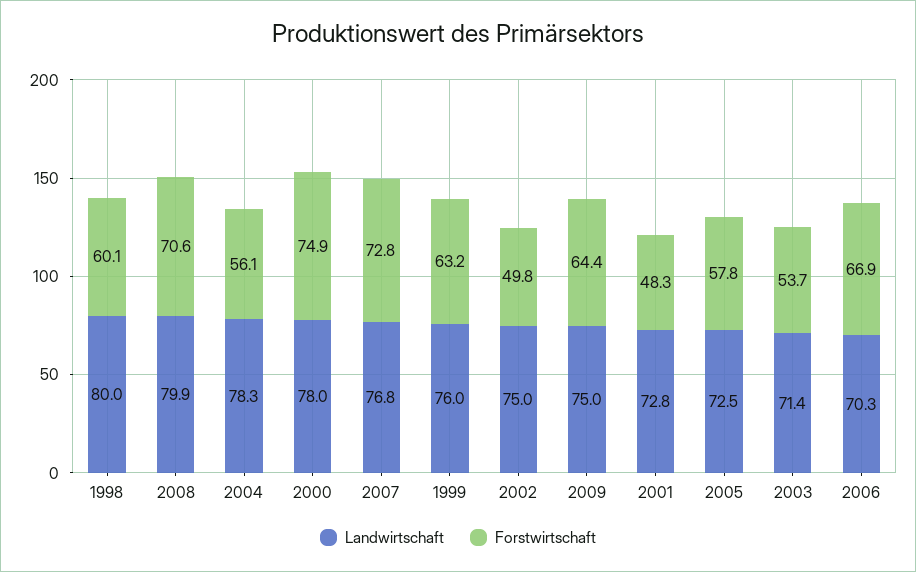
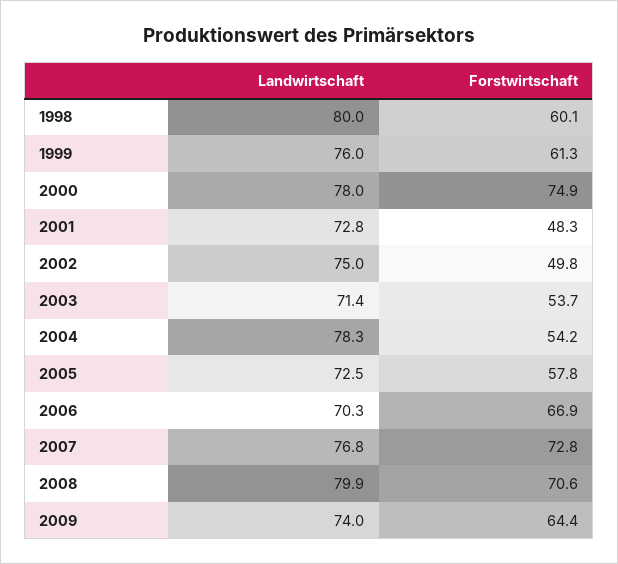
Forstwirtschaft, 2004: 56.1 -> 54.2
Forstwirtschaft, 1999: 63.2 -> 61.3
Landwirtschaft, 2009: 75 -> 74

